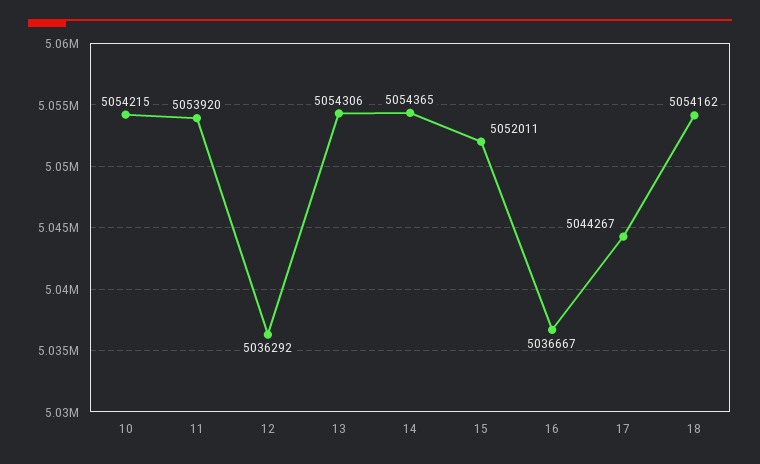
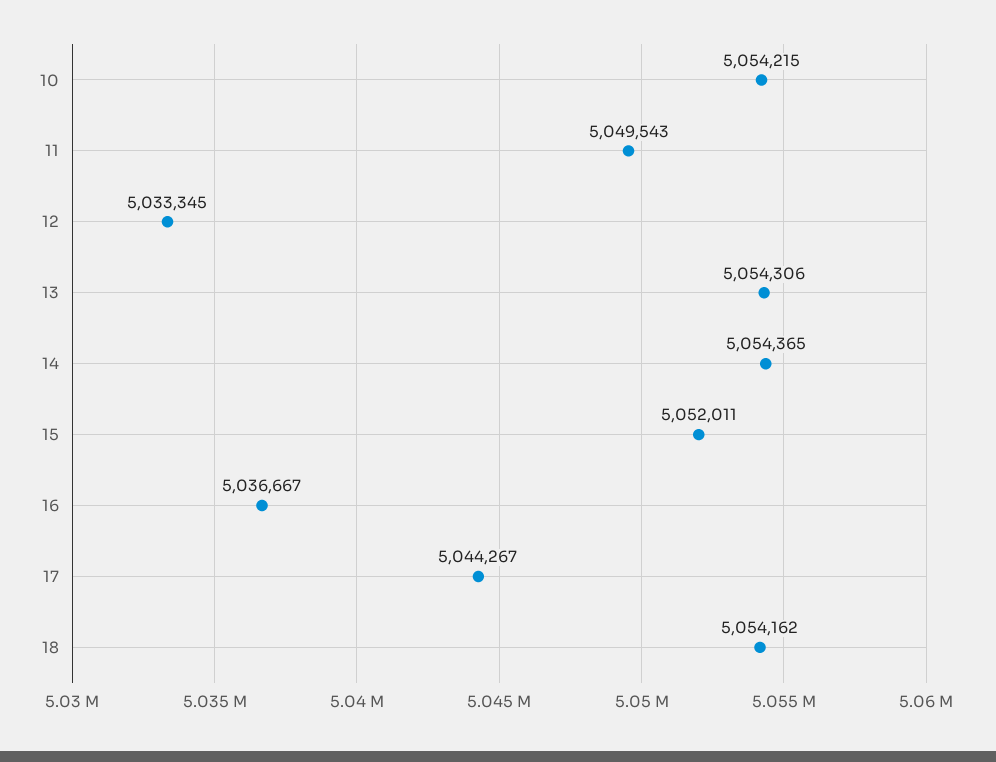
11: 5053920 -> 5049543
12: 5036292 -> 5033345

